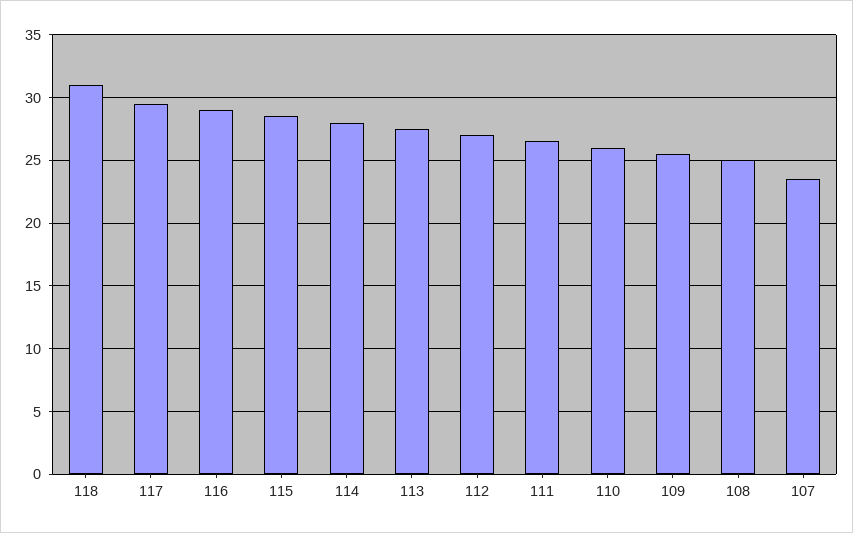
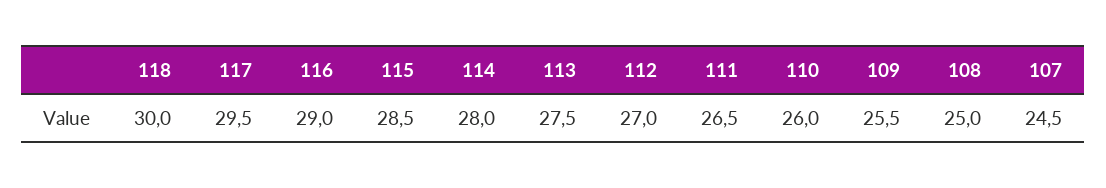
118: 31 -> 30
107: 23.5 -> 24.5

